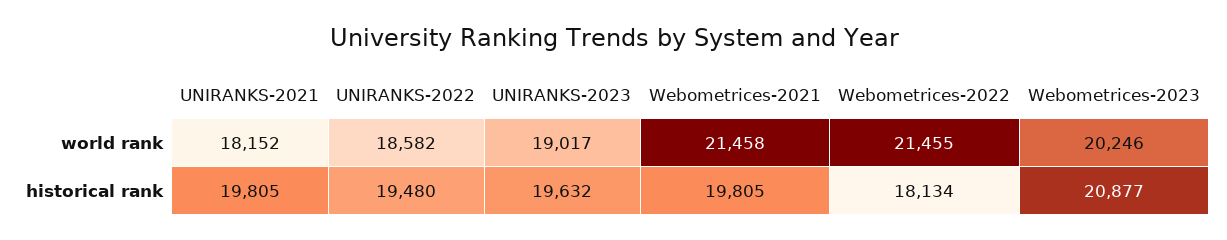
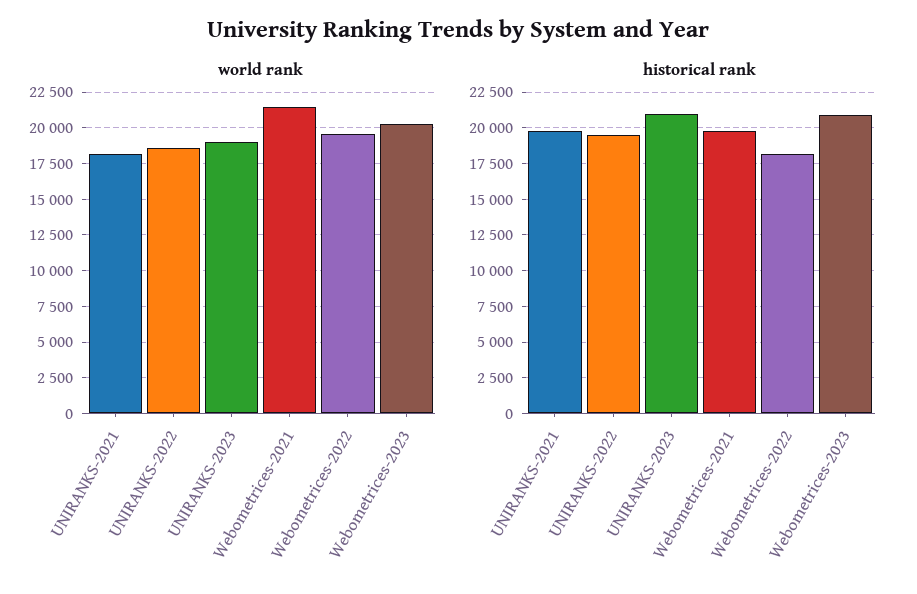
world rank, Webometrices-2022: 21455 -> 19500
historical rank, UNIRANKS-2023: 19632 -> 21000

